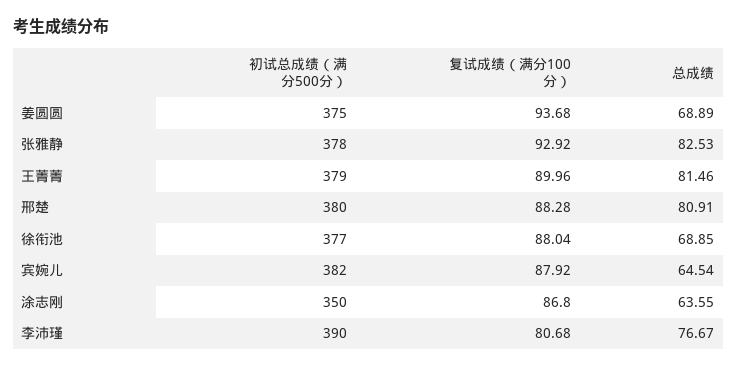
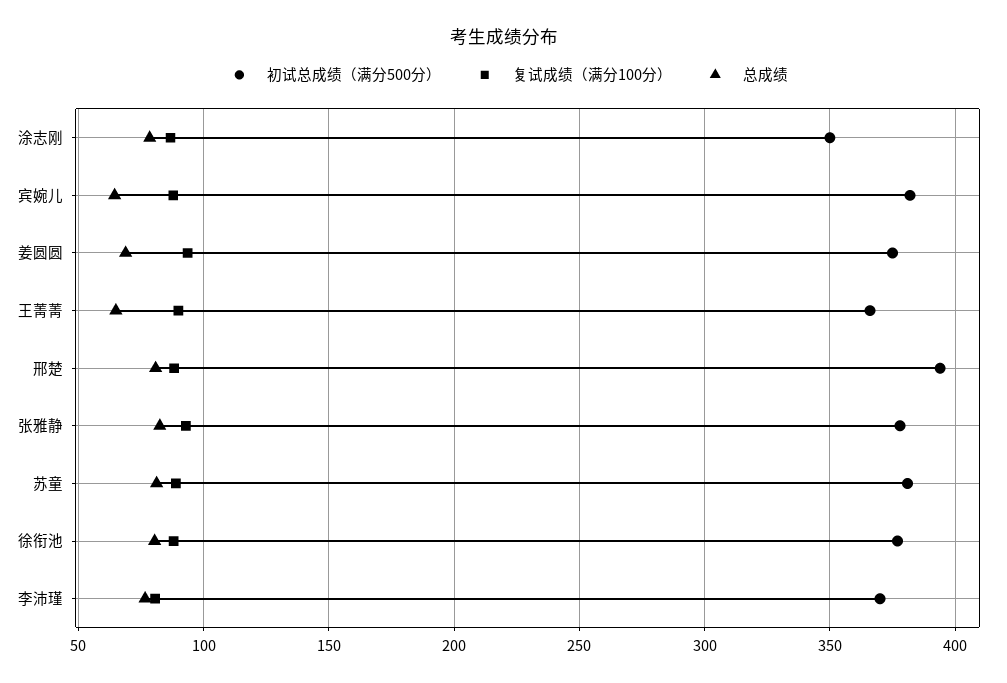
初试总成绩（满分500分）, 王菁菁: 379 -> 365
总成绩, 王菁菁: 81.46 -> 65
初试总成绩（满分500分）, 邢楚: 380 -> 395
总成绩, 徐衔池: 68.85 -> 80
总成绩, 涂志刚: 63.55 -> 80
初试总成绩（满分500分）, 李沛瑾: 390 -> 370
初试总成绩（满分500分）, 苏童: none -> 380
复试成绩（满分100分）, 苏童: none -> 90
总成绩, 苏童: none -> 80

